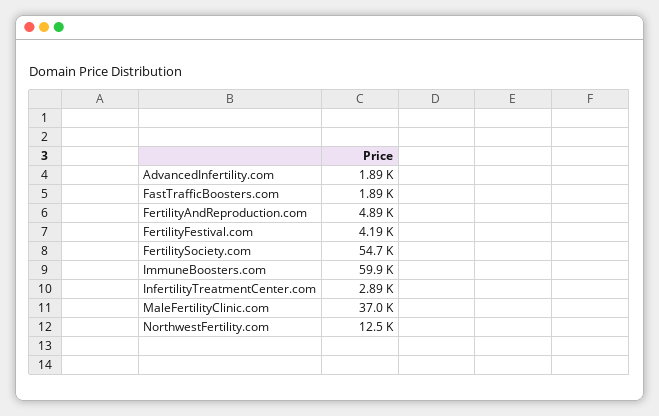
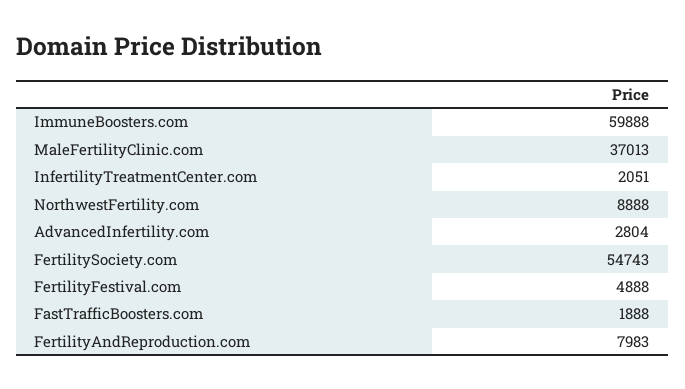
AdvancedInfertility.com: 1890 -> 2804
FertilityAndReproduction.com: 4890 -> 7983
FertilityFestival.com: 4190 -> 4888
InfertilityTreatmentCenter.com: 2890 -> 2051
NorthwestFertility.com: 12500 -> 8888

